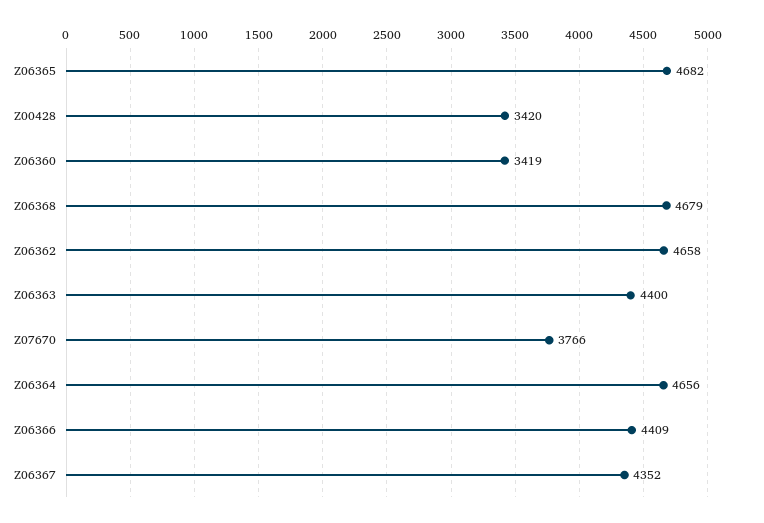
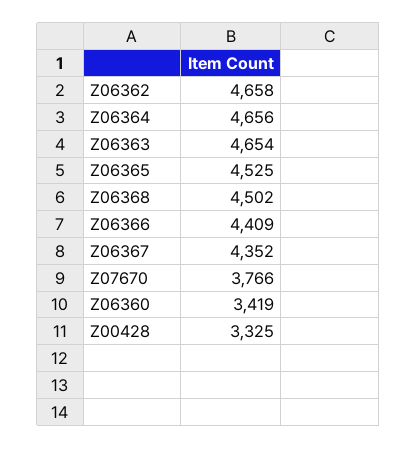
Z06365: 4682 -> 4525
Z00428: 3420 -> 3325
Z06368: 4679 -> 4502
Z06363: 4400 -> 4654

